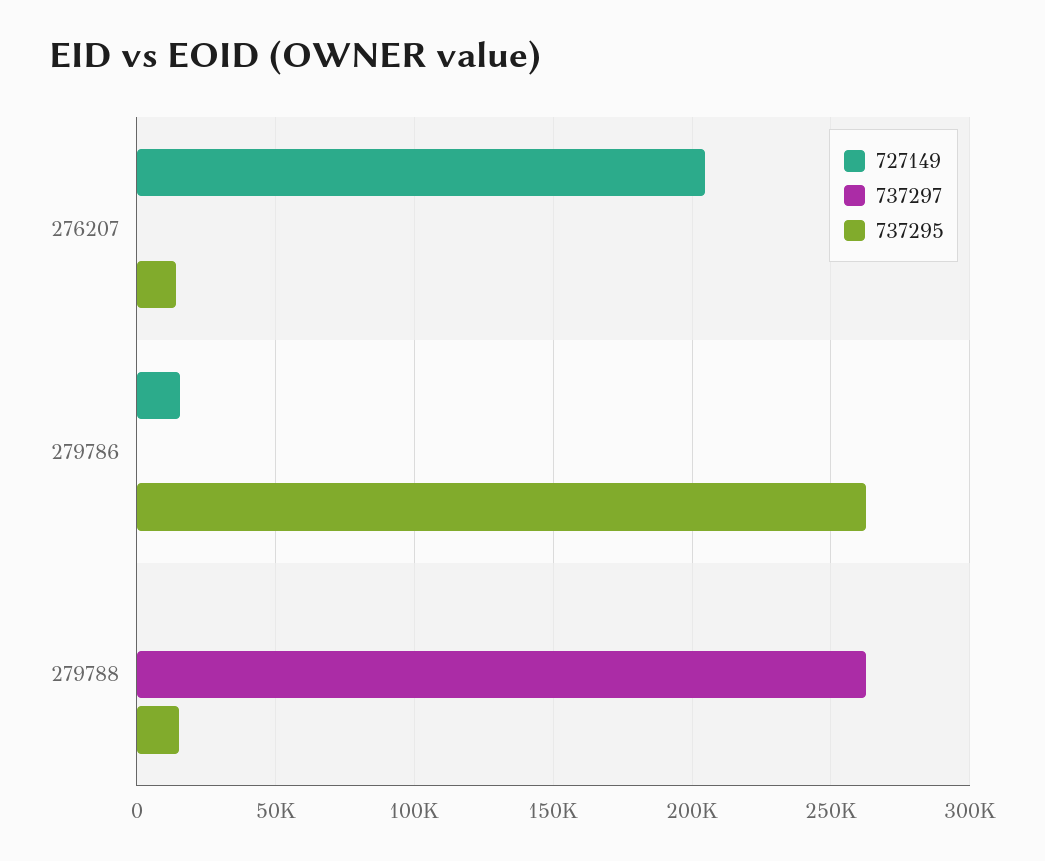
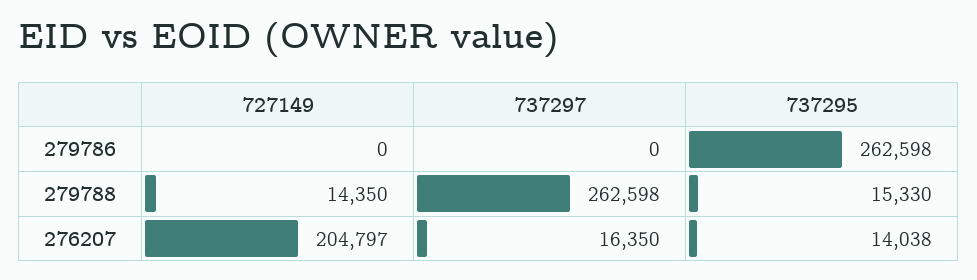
737297, 276207: 0 -> 16350
727149, 279786: 15000 -> 0
727149, 279788: 0 -> 14350

